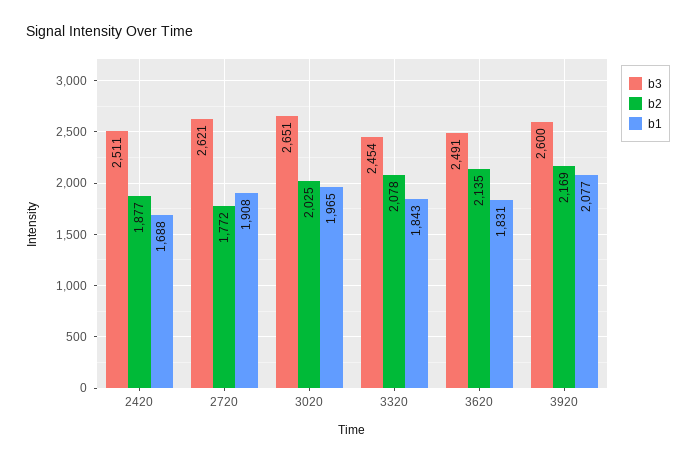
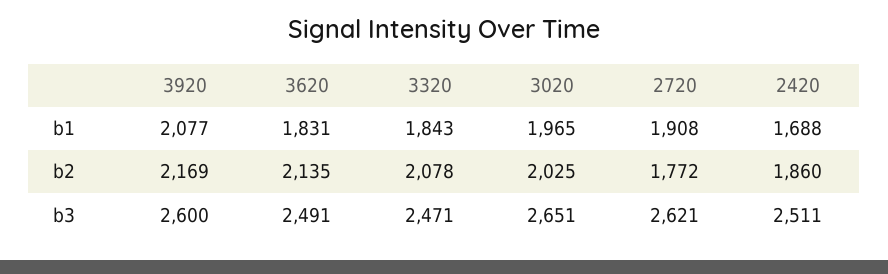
b2, 2420: 1877 -> 1860
b3, 3320: 2454 -> 2471

